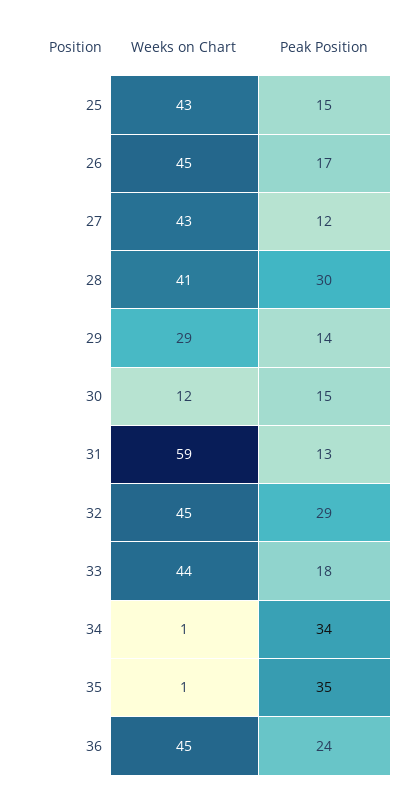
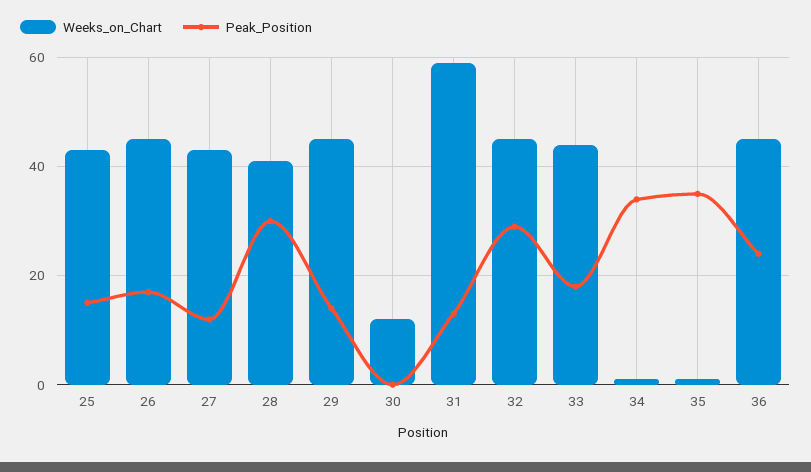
Weeks on Chart, 29: 29 -> 45
Peak Position, 30: 15 -> 0

